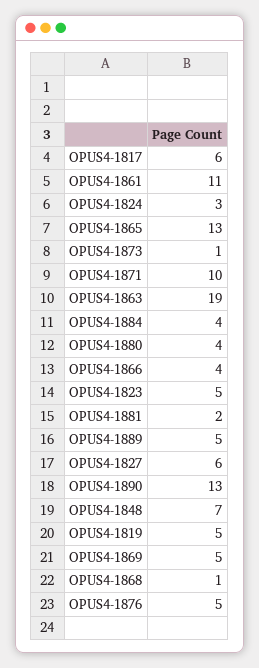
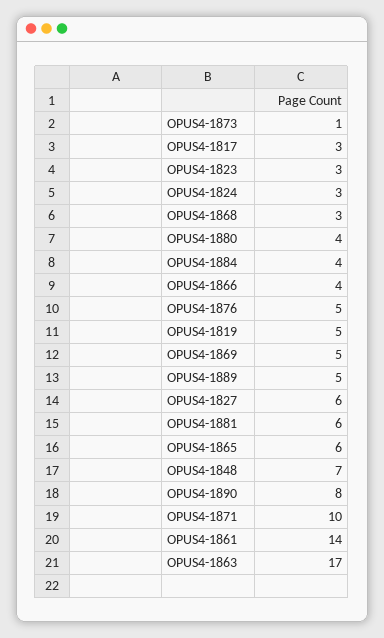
OPUS4-1817: 6 -> 3
OPUS4-1861: 11 -> 14
OPUS4-1865: 13 -> 6
OPUS4-1863: 19 -> 17
OPUS4-1823: 5 -> 3
OPUS4-1881: 2 -> 6
OPUS4-1890: 13 -> 8
OPUS4-1868: 1 -> 3

